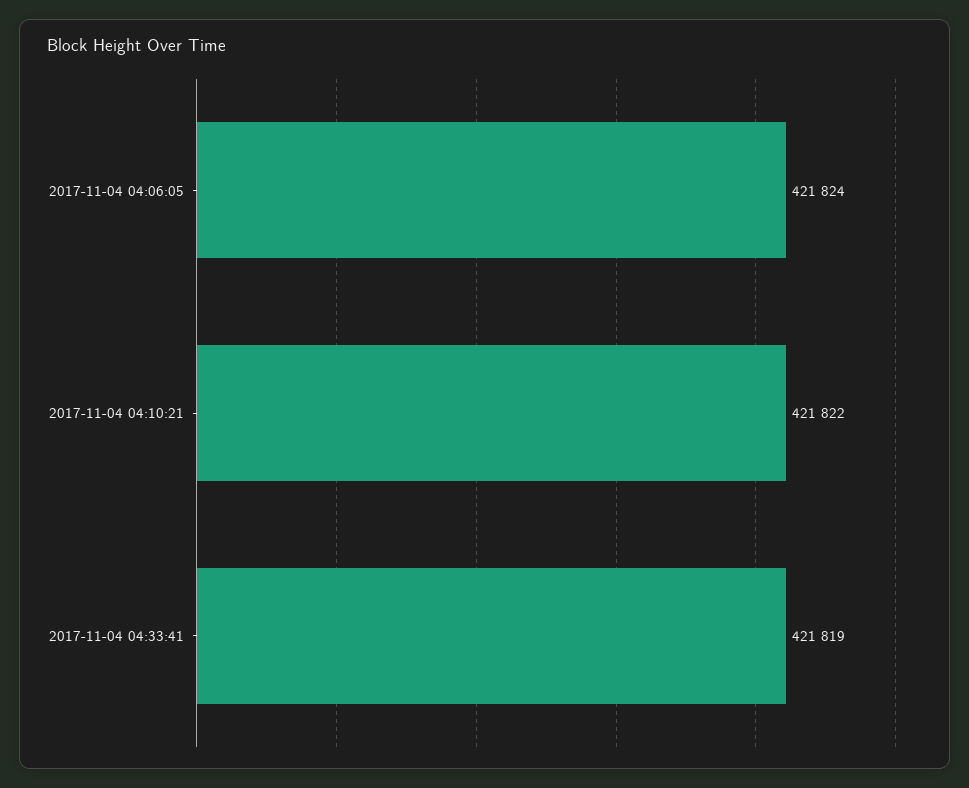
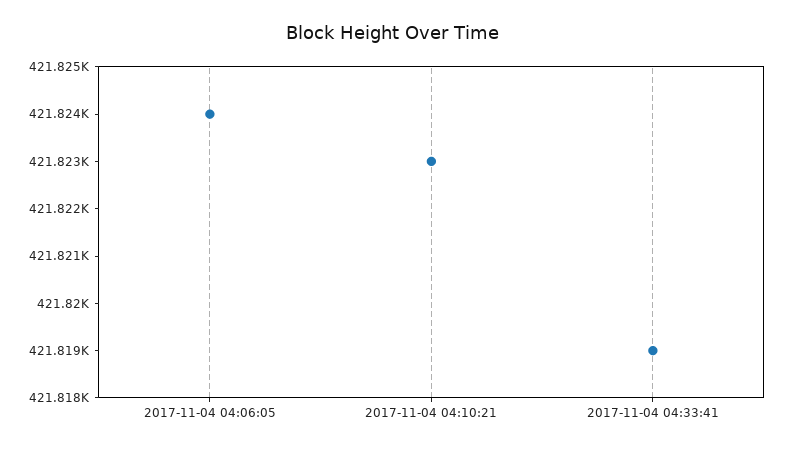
2017-11-04 04:10:21: 421822 -> 421823

